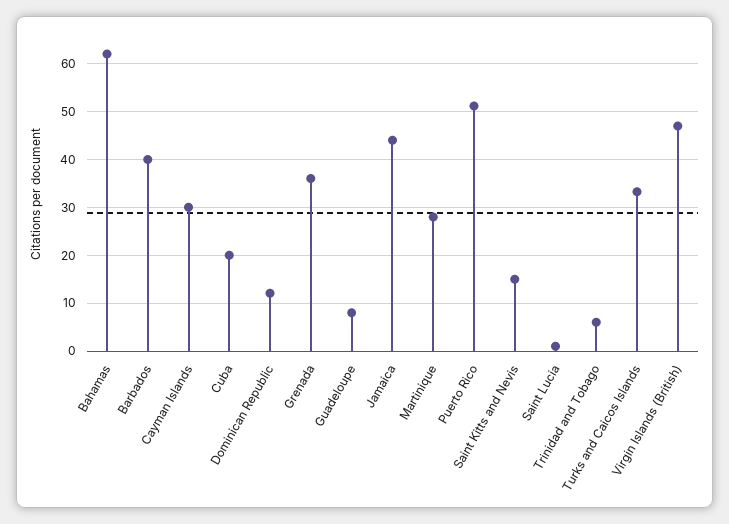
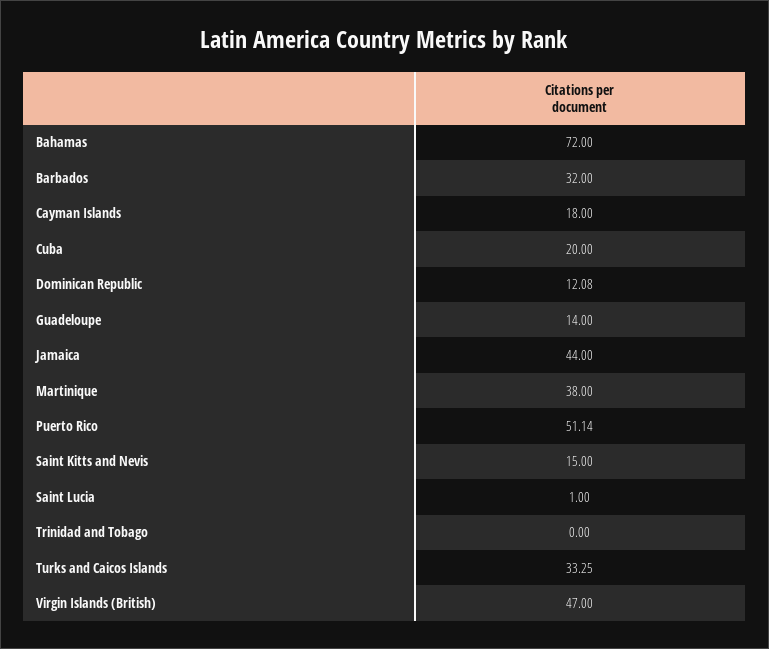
Bahamas: 62 -> 72
Barbados: 40 -> 32
Cayman Islands: 30 -> 18
Grenada: 36 -> none
Guadeloupe: 8 -> 14
Martinique: 28 -> 38
Trinidad and Tobago: 6 -> 0

